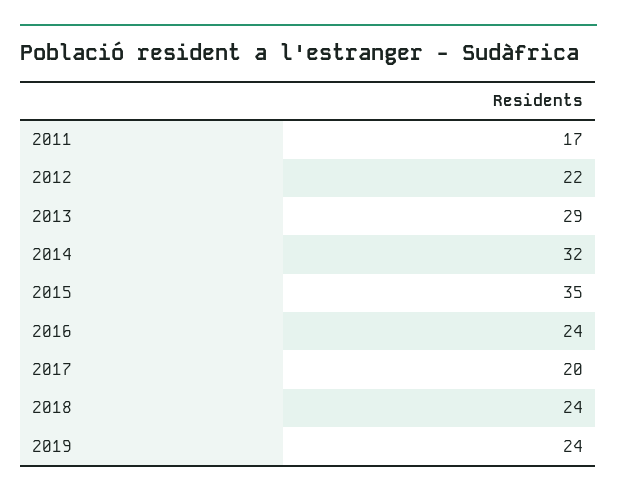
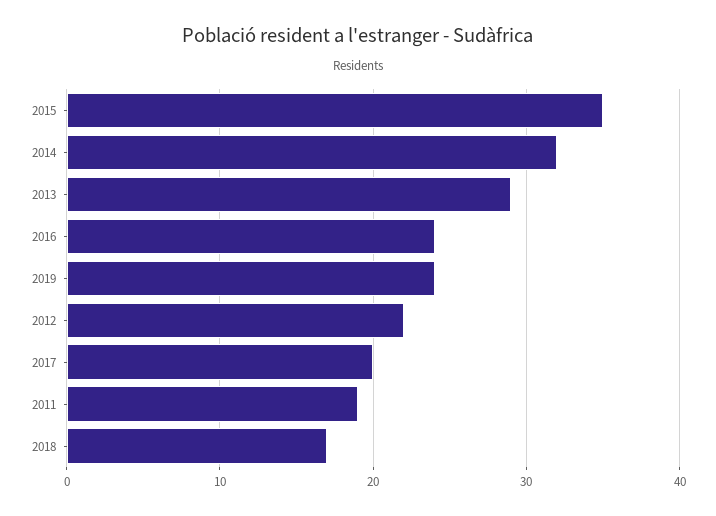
2011: 17 -> 19
2018: 24 -> 17

